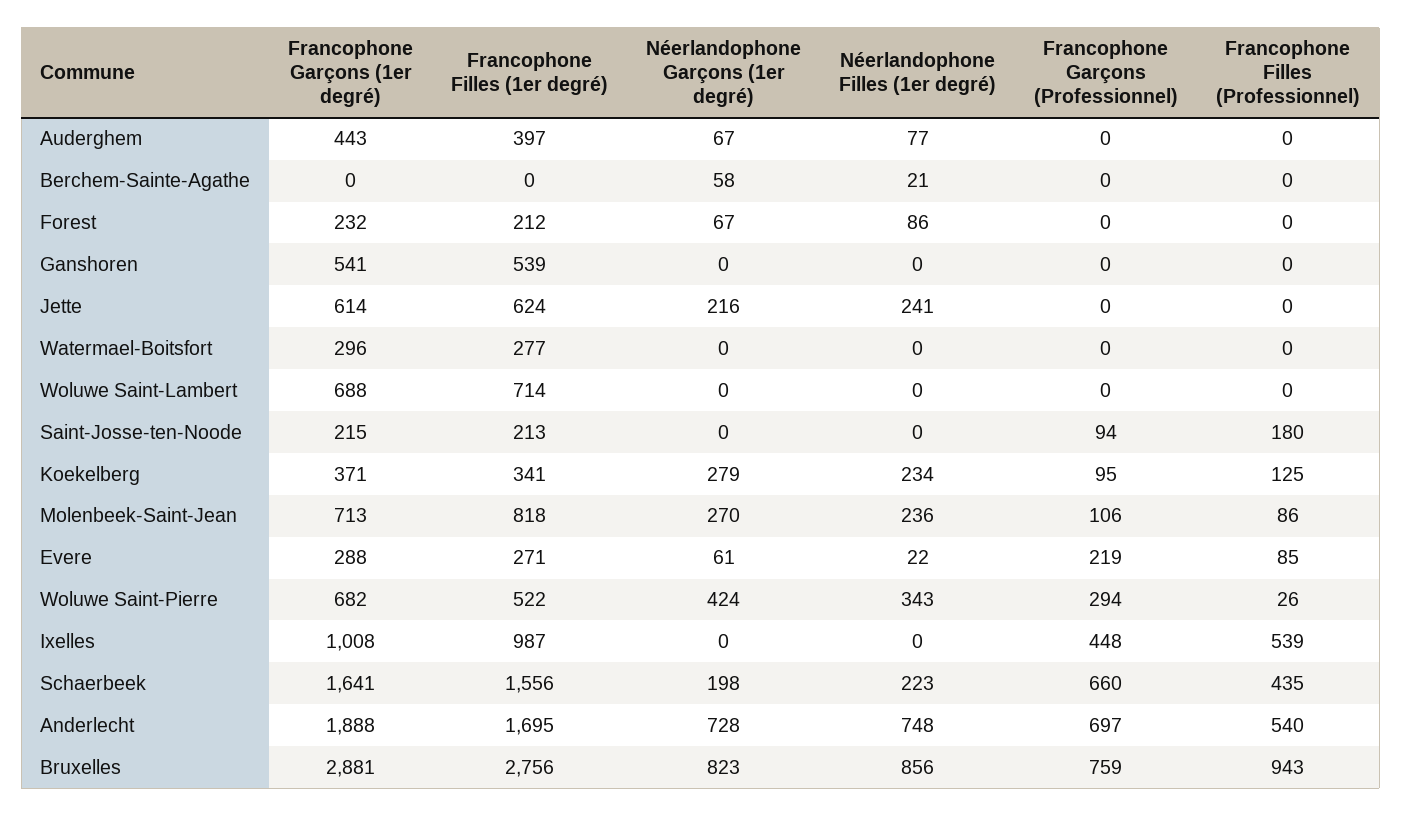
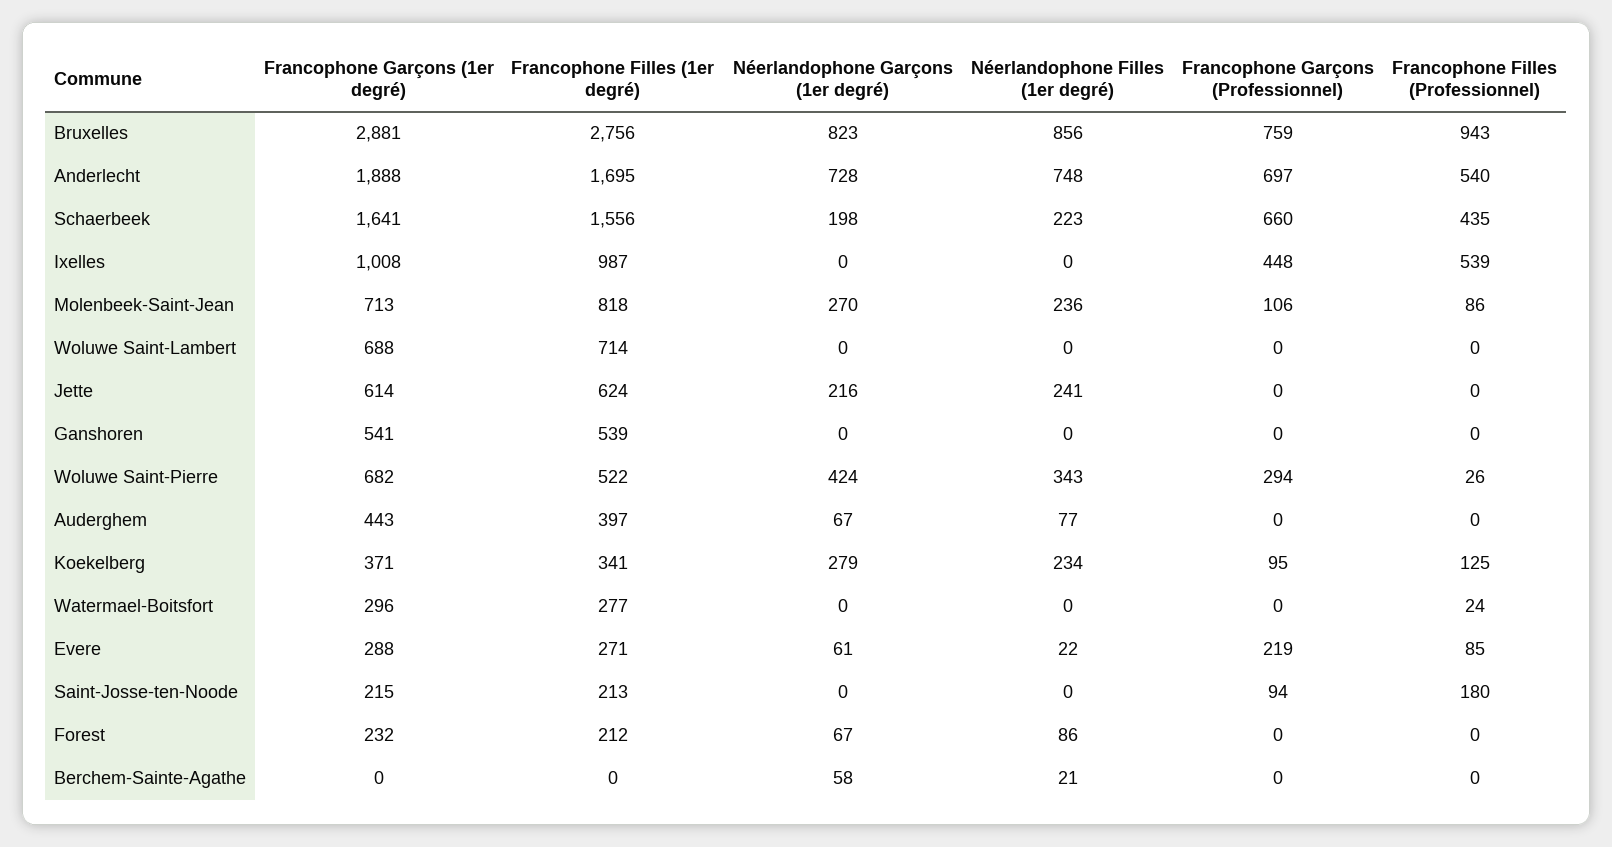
Francophone Filles (Professionnel), Watermael-Boitsfort: 0 -> 24

